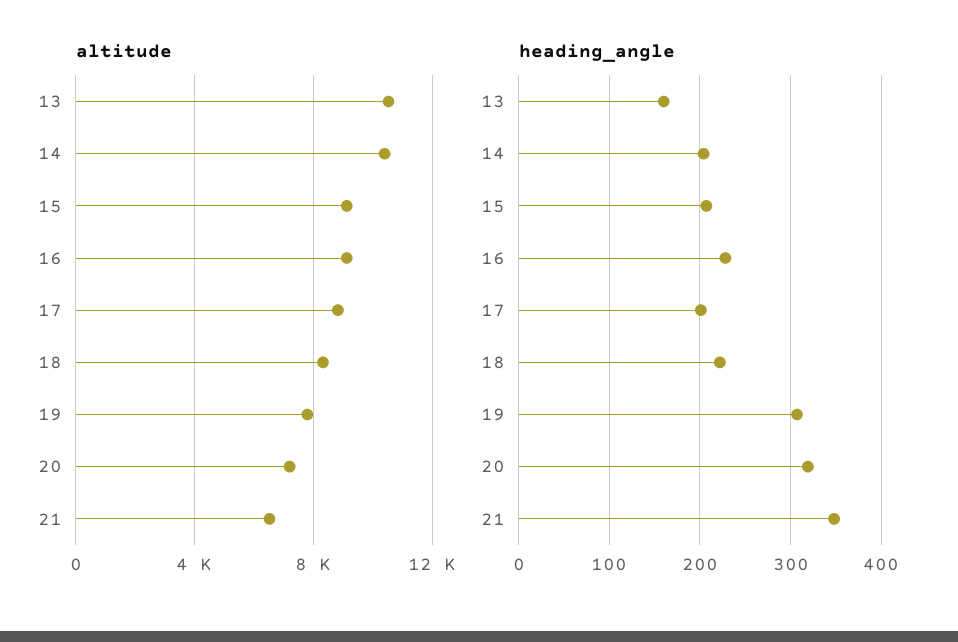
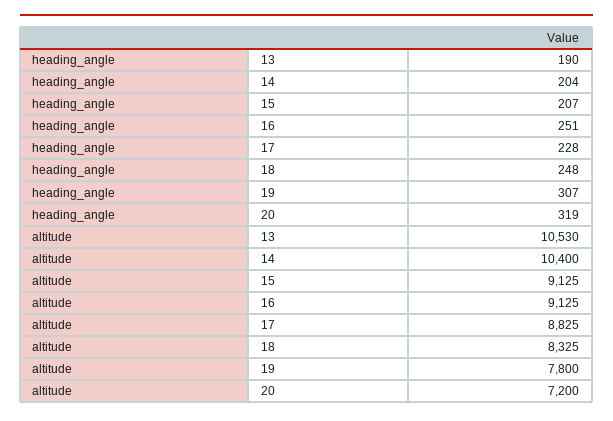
altitude, 21: 6500 -> none
heading_angle, 13: 160 -> 190
heading_angle, 16: 230 -> 251
heading_angle, 17: 200 -> 228
heading_angle, 18: 220 -> 248
heading_angle, 21: 350 -> none

